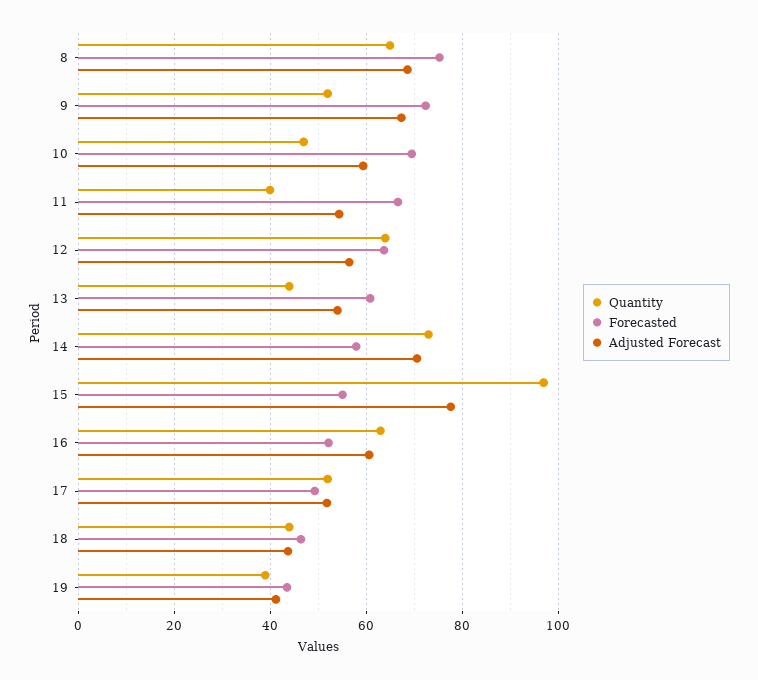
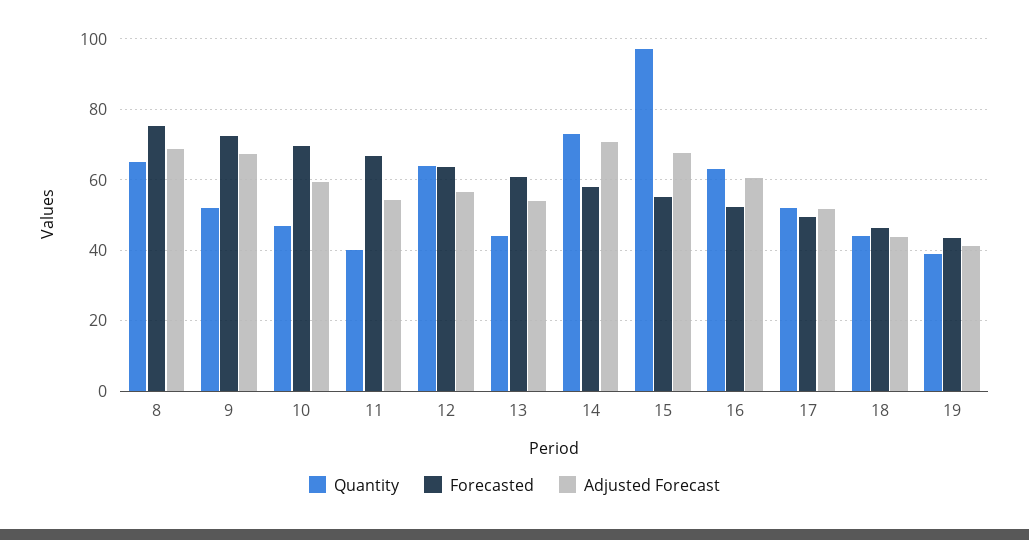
Adjusted Forecast, 15: 78 -> 68

